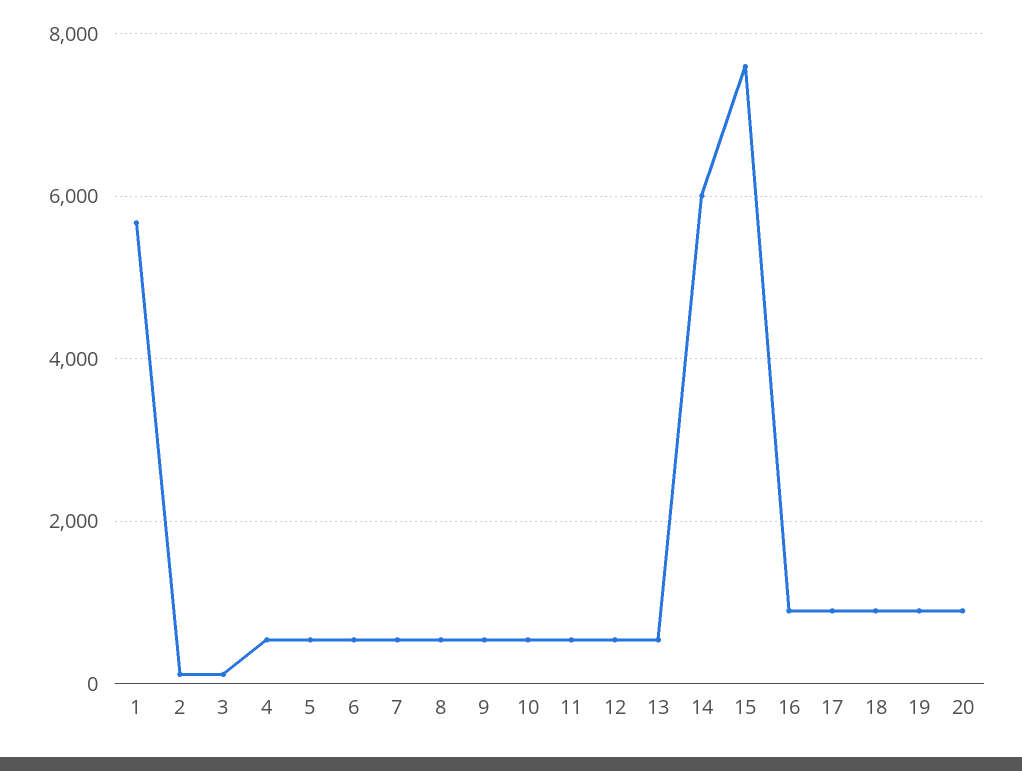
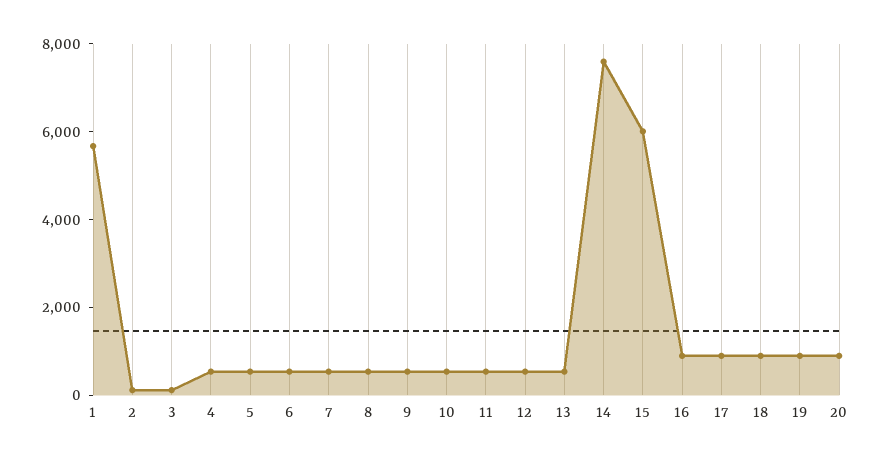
14: 6000 -> 7500
15: 7600 -> 6000

